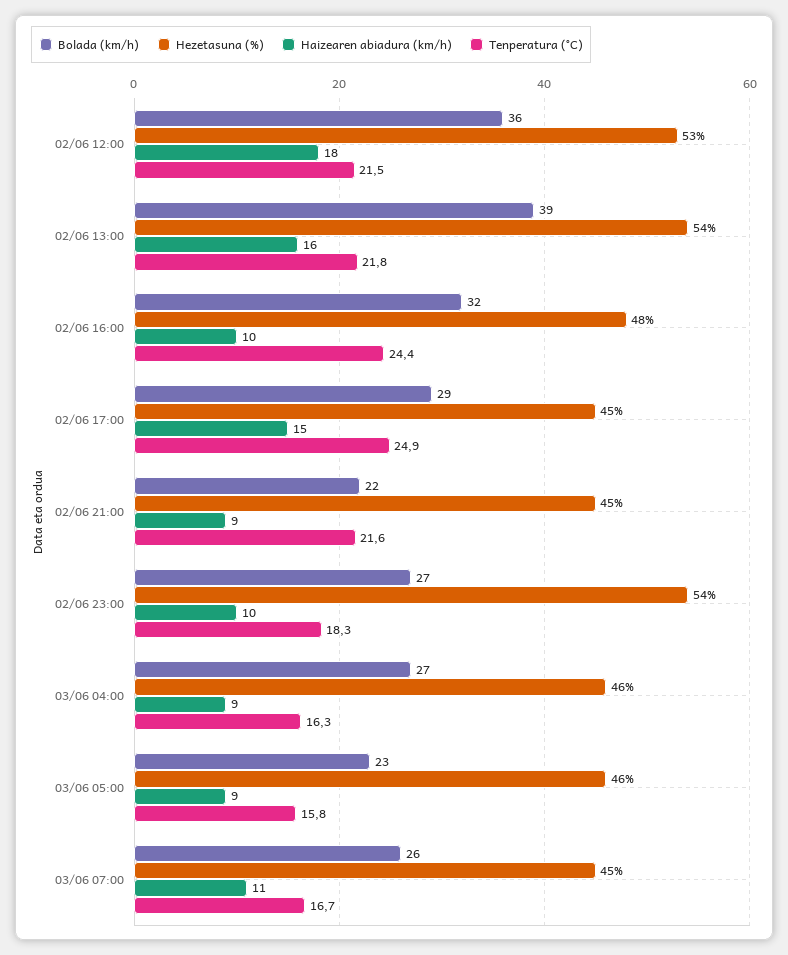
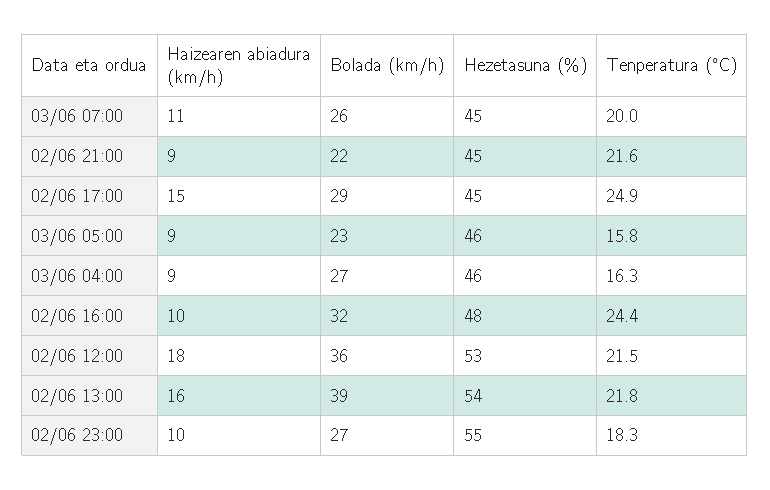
Hezetasuna (%), 02/06 23:00: 54 -> 55
Tenperatura (°C), 03/06 07:00: 16.7 -> 20

